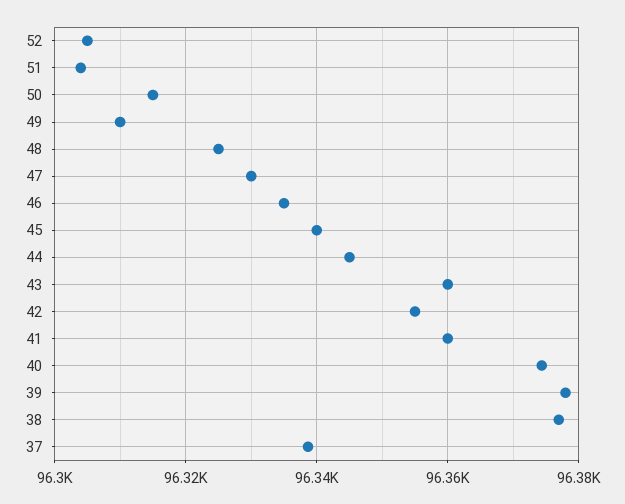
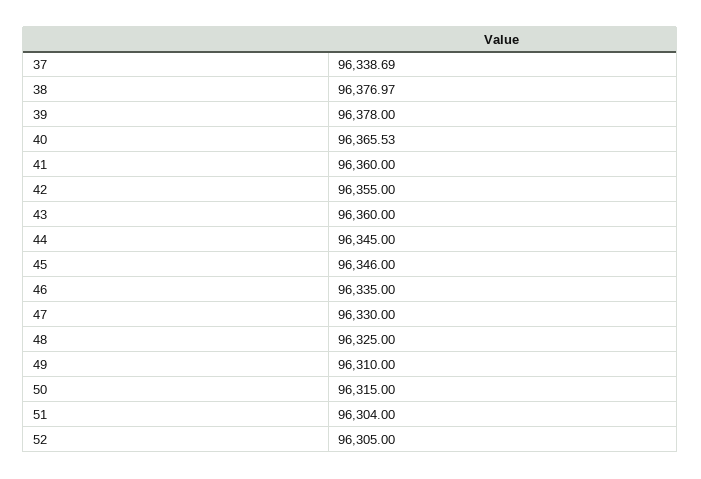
45: 96340 -> 96346
40: 96374 -> 96365.53

